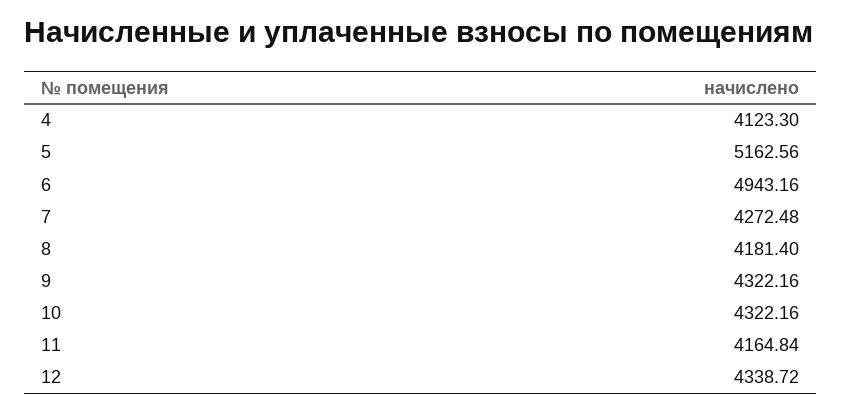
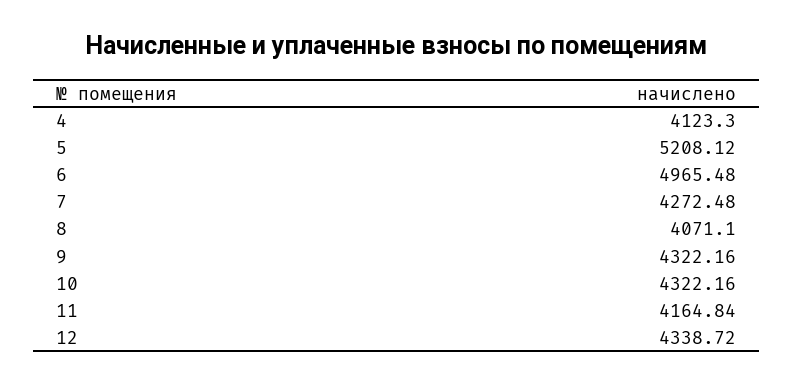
5: 5162.56 -> 5208.12
6: 4943.16 -> 4965.48
8: 4181.4 -> 4071.1

